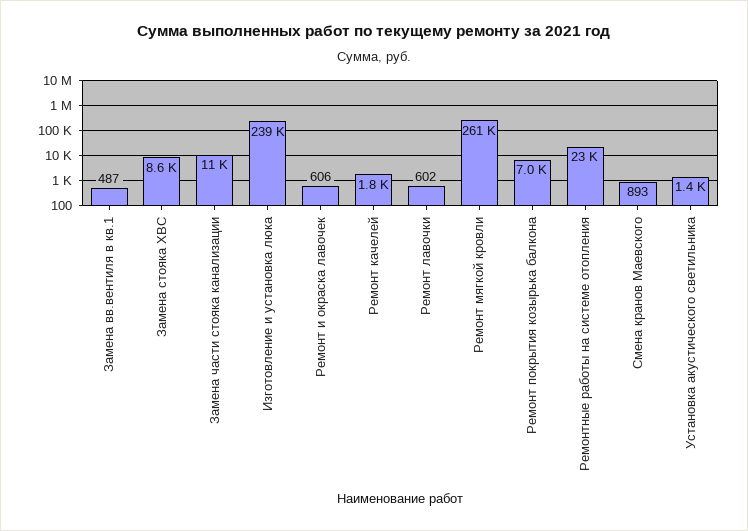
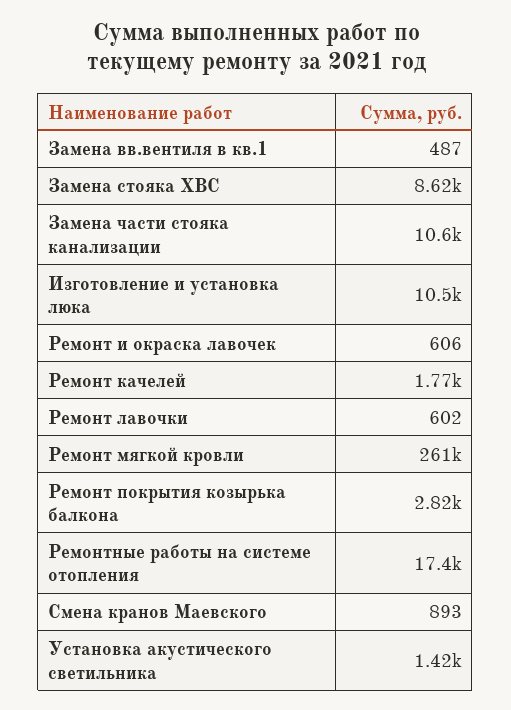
Изготовление и установка люка: 239000 -> 10500
Ремонт покрытия козырька балкона: 7000 -> 2820
Ремонтные работы на системе отопления: 23000 -> 17400

